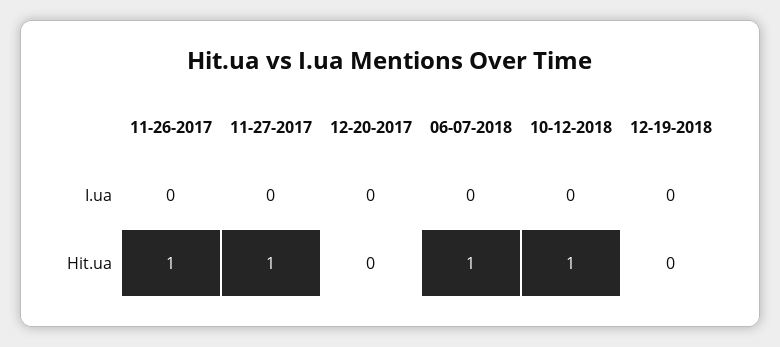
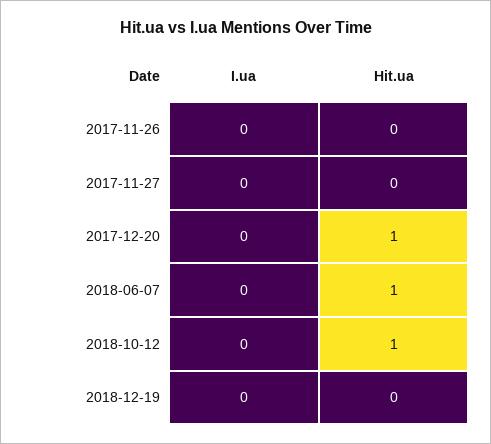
11-26-2017, Hit.ua: 1 -> 0
11-27-2017, Hit.ua: 1 -> 0
12-20-2017, Hit.ua: 0 -> 1

